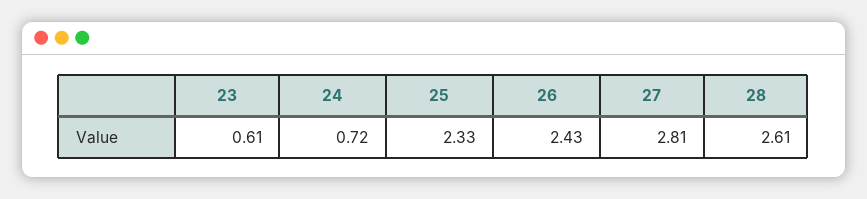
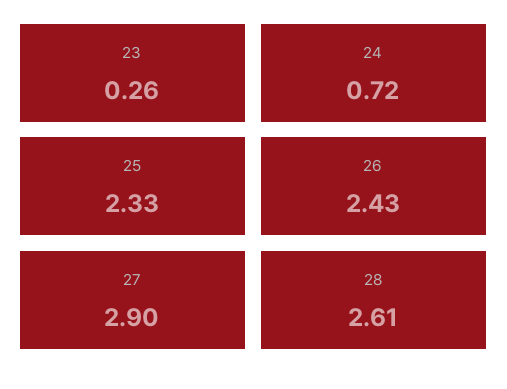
23: 0.61 -> 0.26
27: 2.81 -> 2.9

